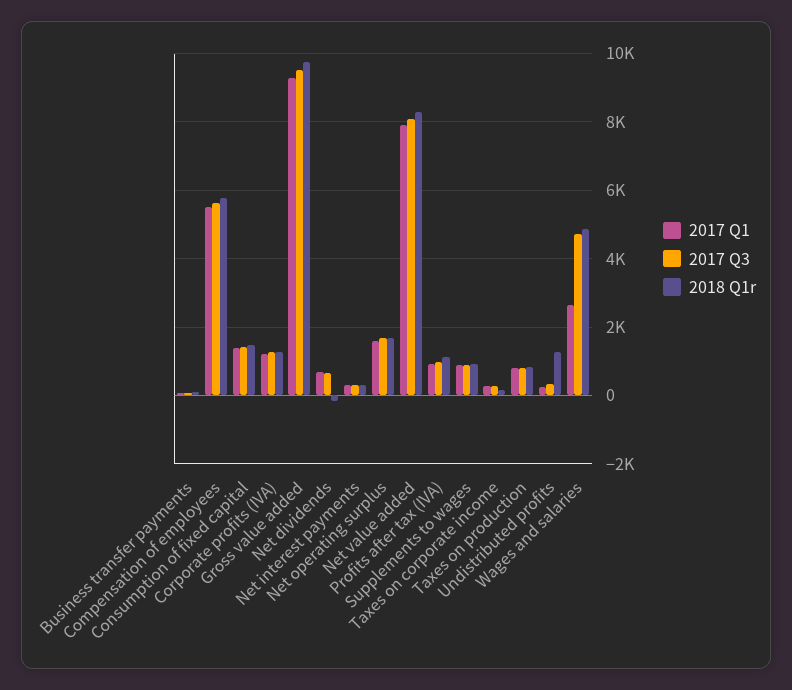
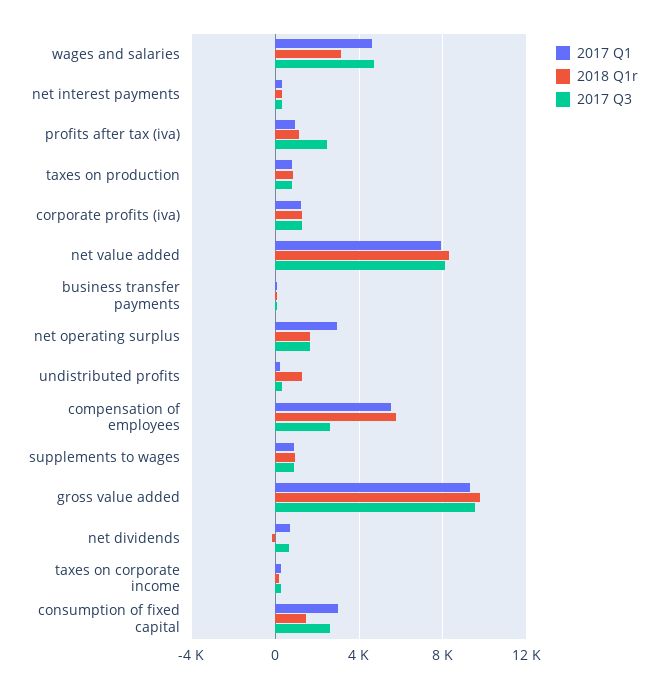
2017 Q3, Compensation of employees: 5600 -> 2500
2017 Q1, Consumption of fixed capital: 1400 -> 3000
2017 Q3, Consumption of fixed capital: 1400 -> 2500
2017 Q1, Net operating surplus: 1600 -> 3000
2017 Q3, Profits after tax (IVA): 1000 -> 2500
2017 Q1, Wages and salaries: 2600 -> 4500
2018 Q1r, Wages and salaries: 4800 -> 3000

